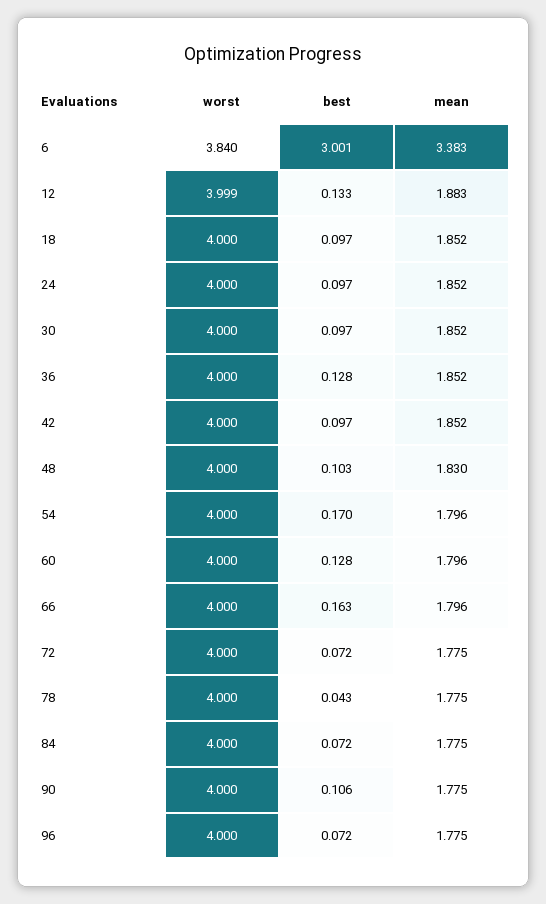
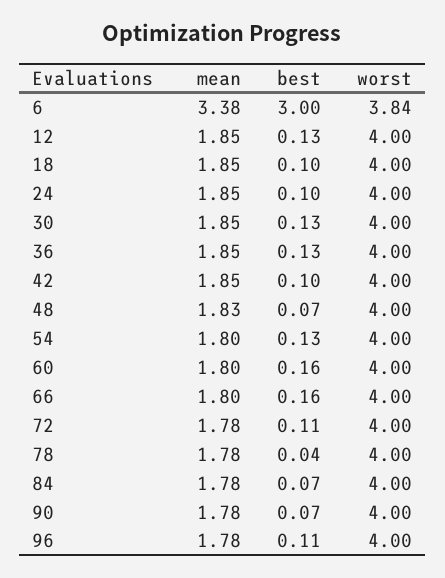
worst, 12: 3.999 -> 4
mean, 12: 1.883 -> 1.85
best, 30: 0.097 -> 0.13
best, 48: 0.103 -> 0.07
best, 54: 0.17 -> 0.13
best, 60: 0.128 -> 0.16
best, 72: 0.072 -> 0.11
best, 90: 0.106 -> 0.07
best, 96: 0.072 -> 0.11

